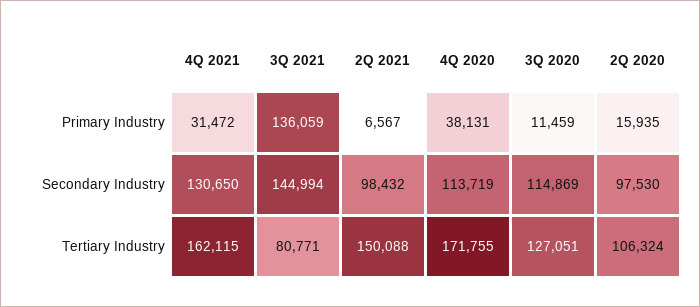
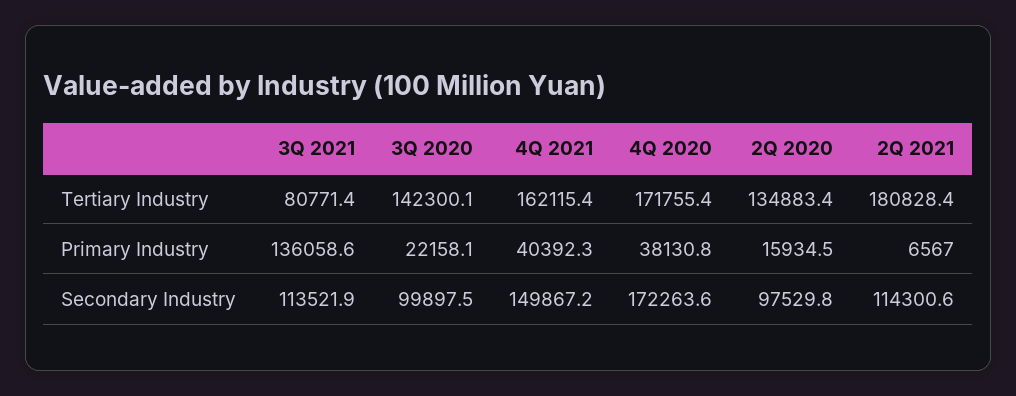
4Q 2021, Primary Industry: 31472 -> 40392.3
3Q 2020, Primary Industry: 11459 -> 22158.1
4Q 2021, Secondary Industry: 130650 -> 149867.2
3Q 2021, Secondary Industry: 144994 -> 113521.9
2Q 2021, Secondary Industry: 98432 -> 114300.6
4Q 2020, Secondary Industry: 113719 -> 172263.6
3Q 2020, Secondary Industry: 114869 -> 99897.5
2Q 2021, Tertiary Industry: 150088 -> 180828.4
3Q 2020, Tertiary Industry: 127051 -> 142300.1
2Q 2020, Tertiary Industry: 106324 -> 134883.4

